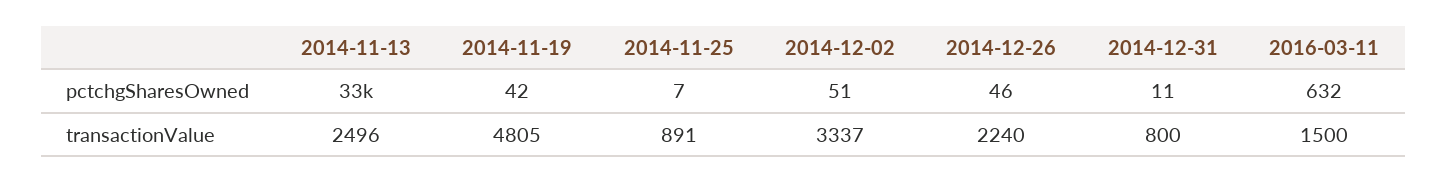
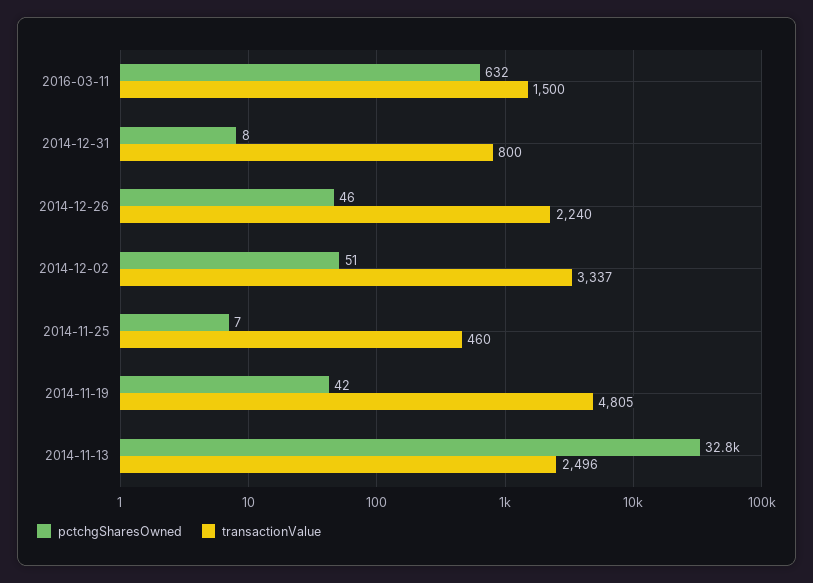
pctchgSharesOwned, 2014-12-31: 11 -> 8
transactionValue, 2014-11-25: 891 -> 460

